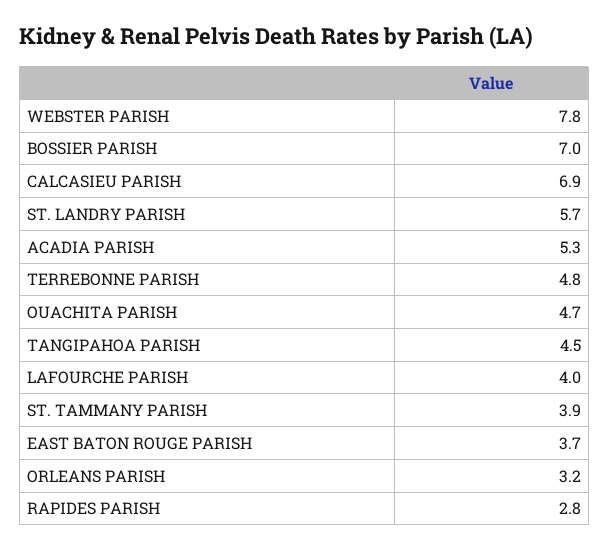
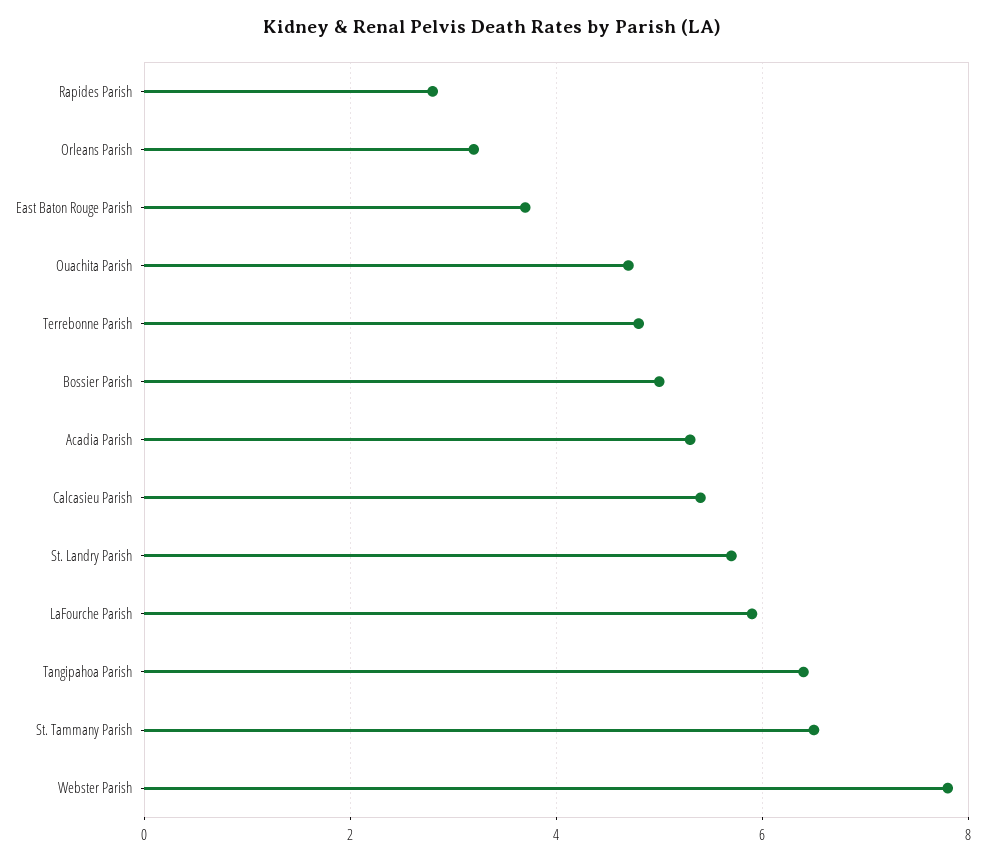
BOSSIER PARISH: 7 -> 5
CALCASIEU PARISH: 6.9 -> 5.5
TANGIPAHOA PARISH: 4.5 -> 6.5
LAFOURCHE PARISH: 4 -> 6
ST. TAMMANY PARISH: 3.9 -> 6.5

